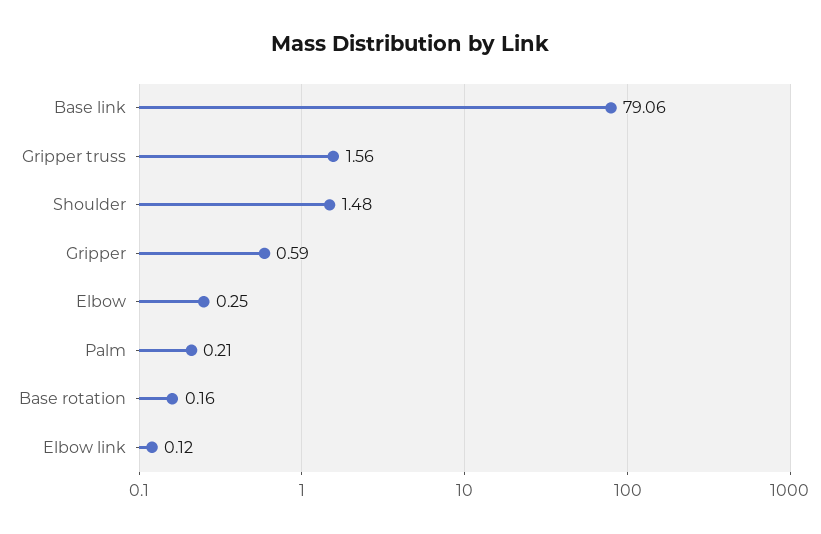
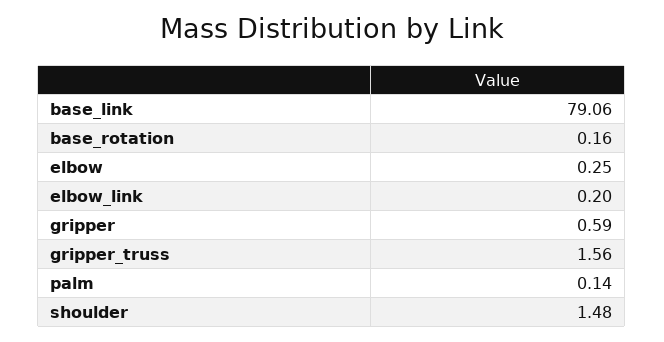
Palm: 0.21 -> 0.14
Elbow link: 0.12 -> 0.2

